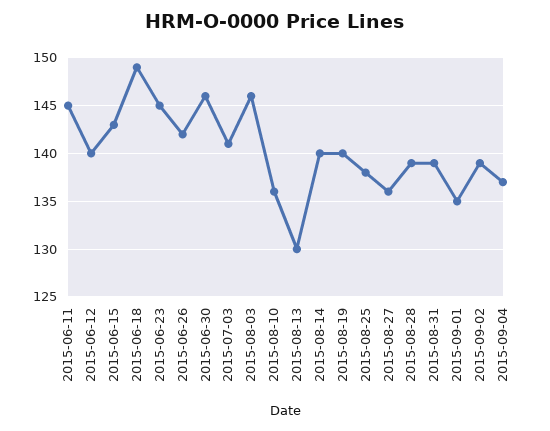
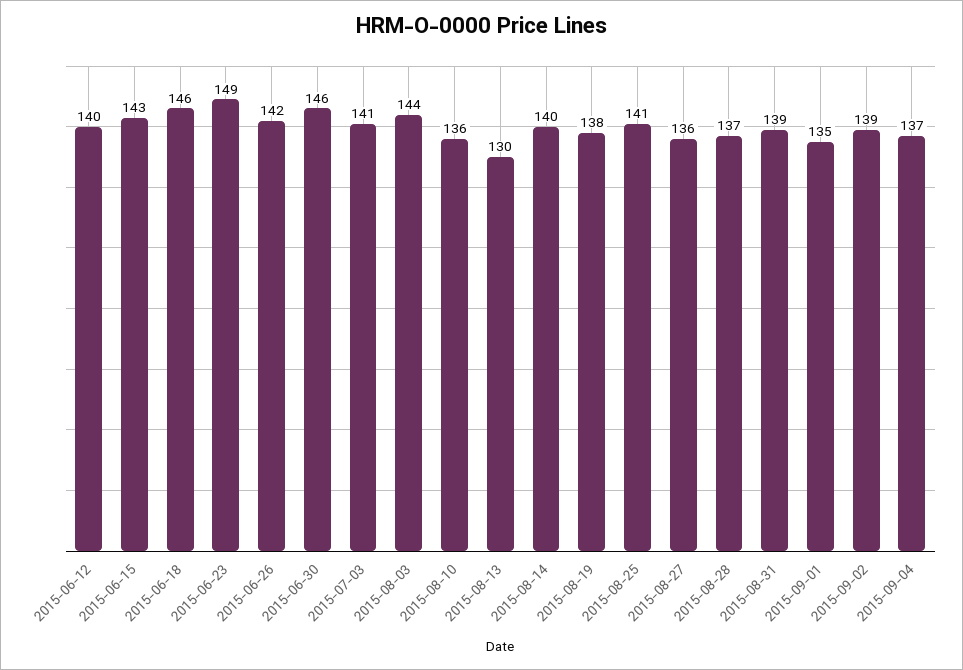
2015-06-11: 145 -> none
2015-06-18: 149 -> 146
2015-06-23: 145 -> 149
2015-08-03: 146 -> 144
2015-08-19: 140 -> 138
2015-08-25: 138 -> 141
2015-08-28: 139 -> 137

